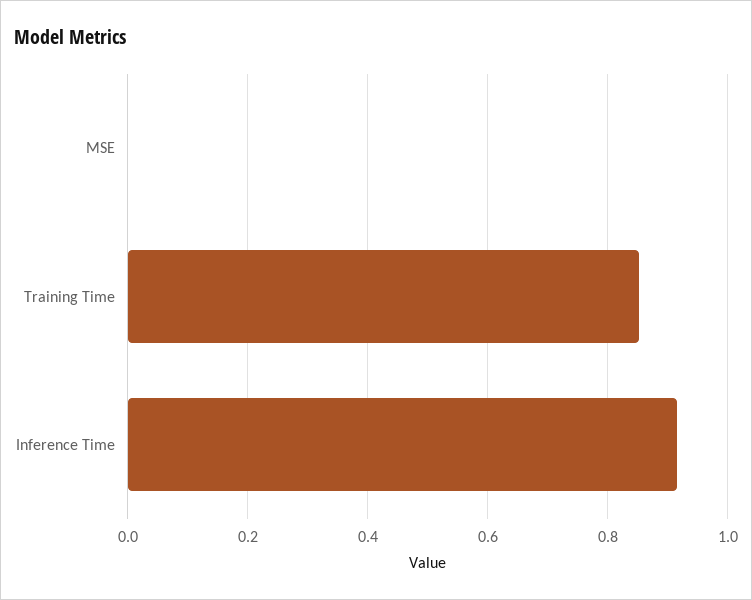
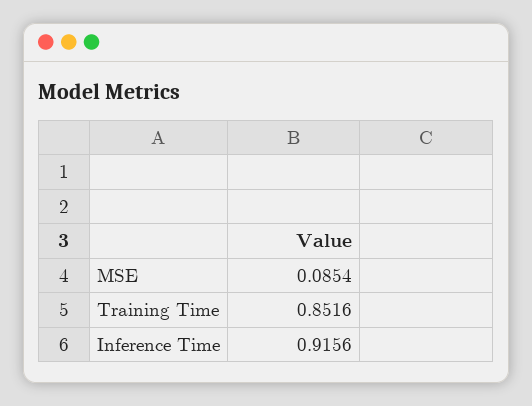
MSE: 0 -> 0.0854

